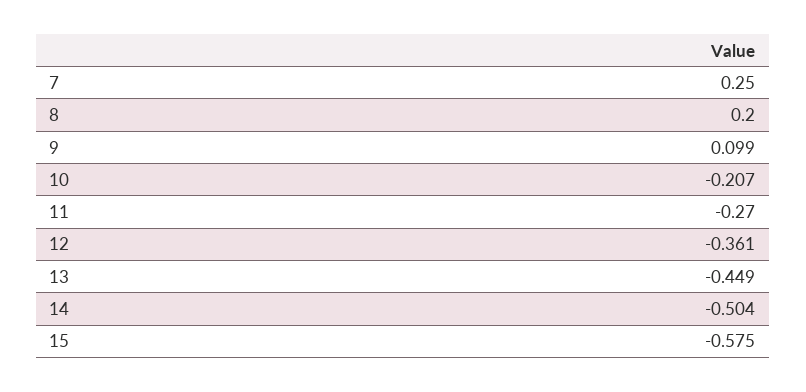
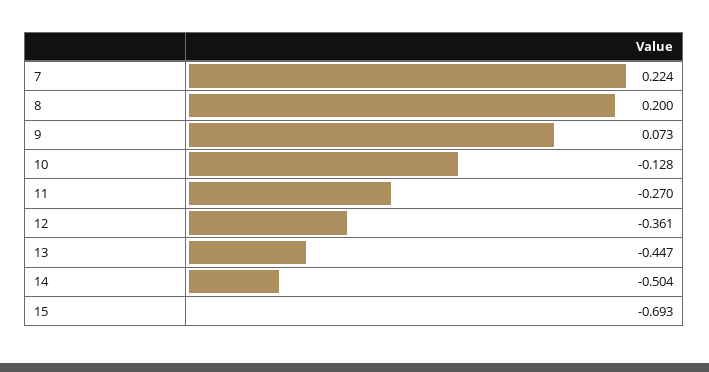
7: 0.25 -> 0.224
9: 0.099 -> 0.073
10: -0.207 -> -0.128
13: -0.449 -> -0.447
15: -0.575 -> -0.693

